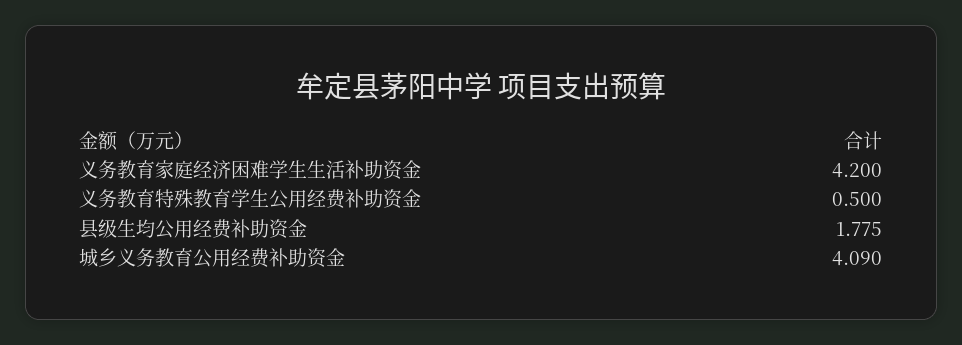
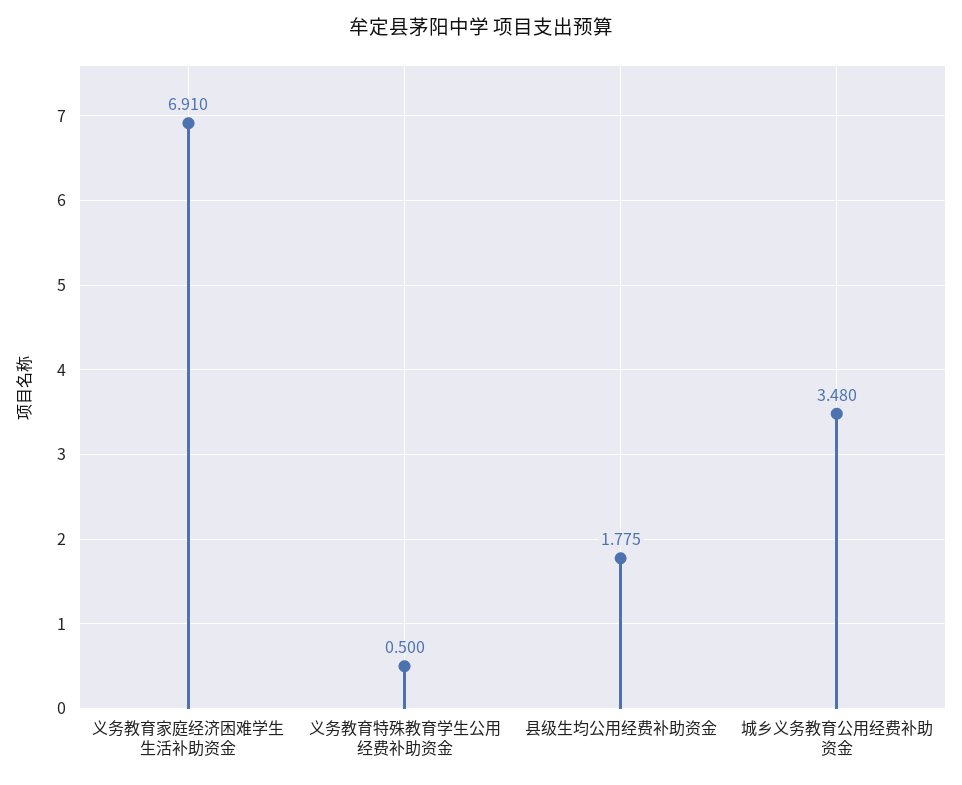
义务教育家庭经济困难学生生活补助资金: 4.2 -> 6.91
城乡义务教育公用经费补助资金: 4.09 -> 3.48

